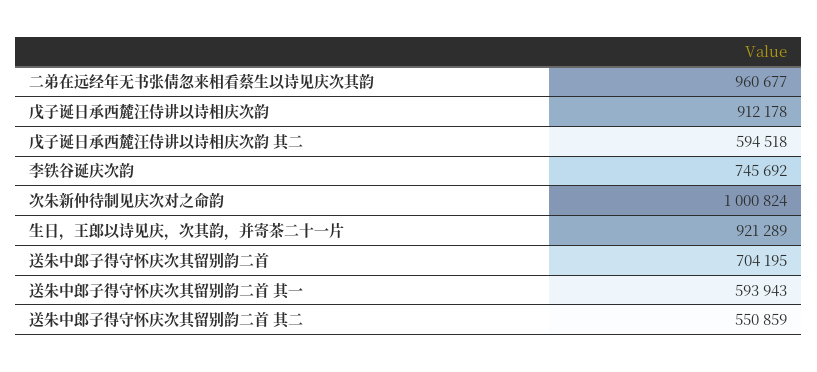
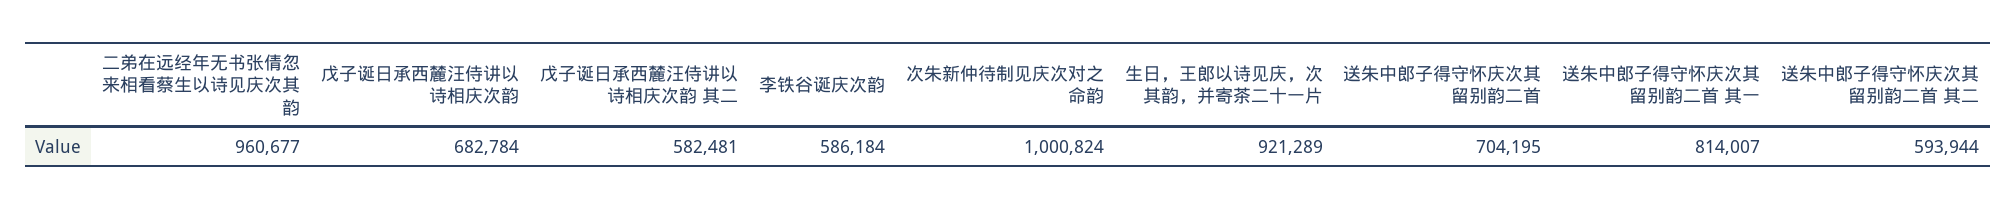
戊子诞日承西麓汪侍讲以诗相庆次韵: 912178 -> 682784
戊子诞日承西麓汪侍讲以诗相庆次韵 其二: 594518 -> 582481
李铁谷诞庆次韵: 745692 -> 586184
送朱中郎子得守怀庆次其留别韵二首 其一: 593943 -> 814007
送朱中郎子得守怀庆次其留别韵二首 其二: 550859 -> 593944

